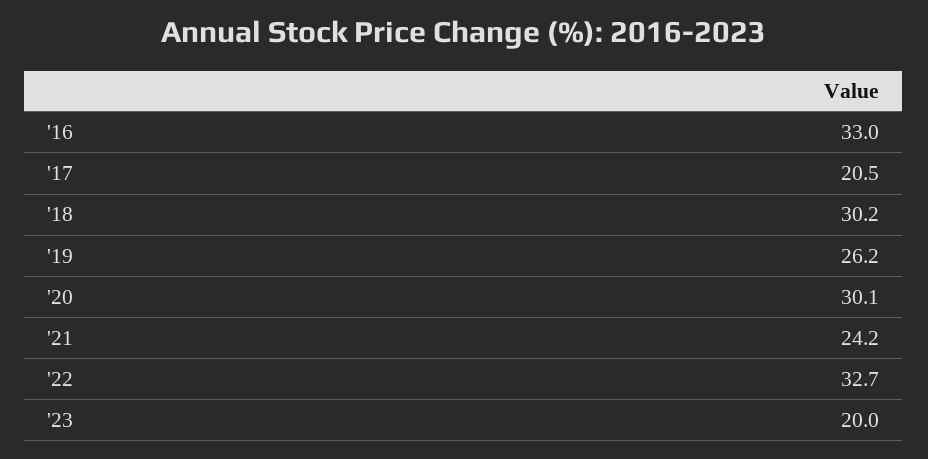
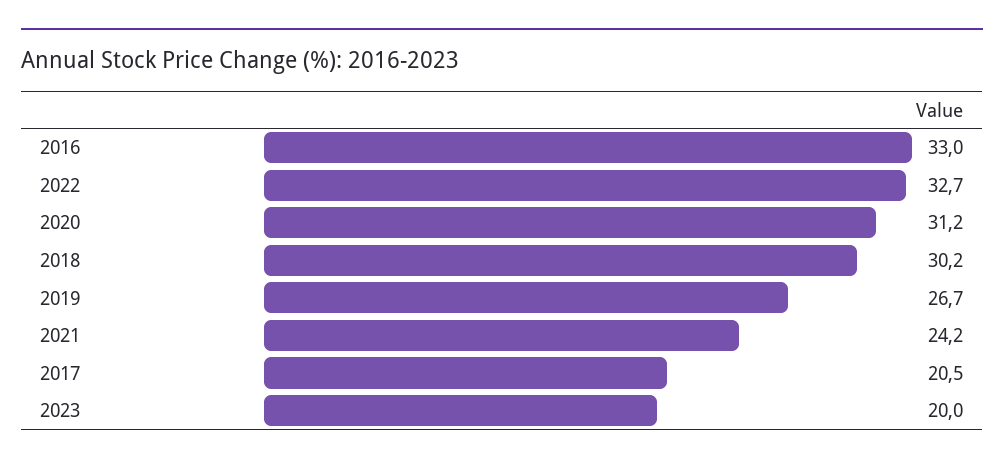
'19: 26.2 -> 26.7
'20: 30.1 -> 31.2

